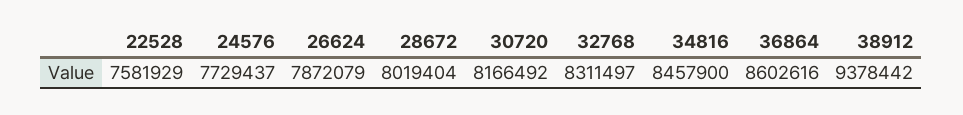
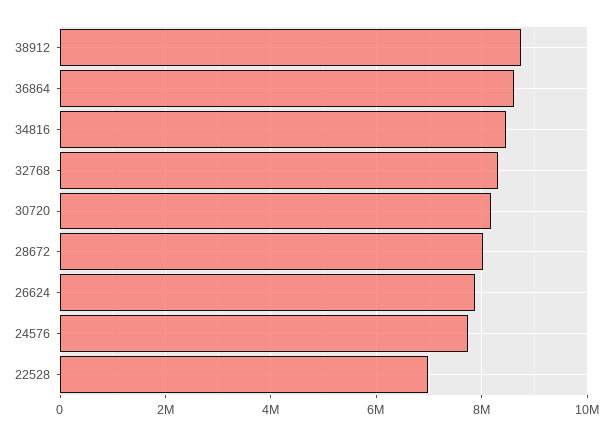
22528: 7581929 -> 7000000
38912: 9378442 -> 8800000

